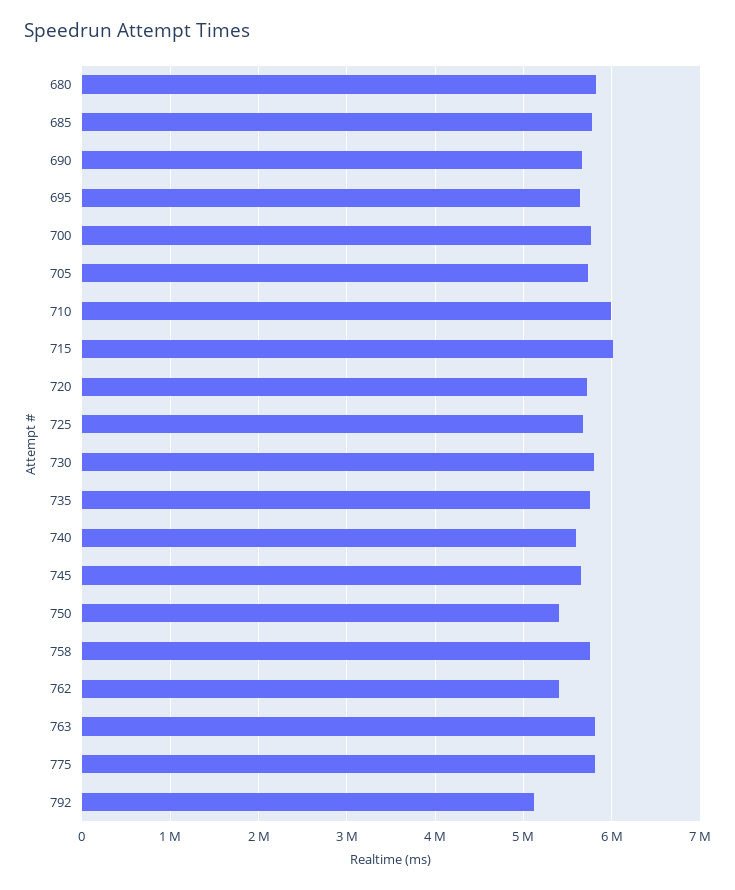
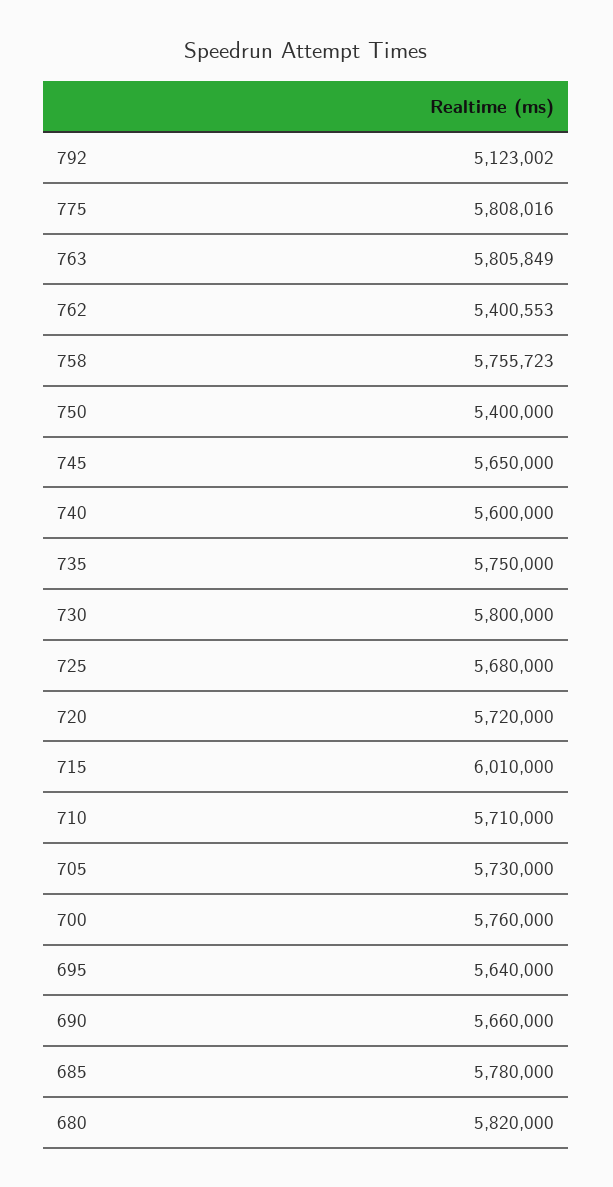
710: 6000000 -> 5710000

